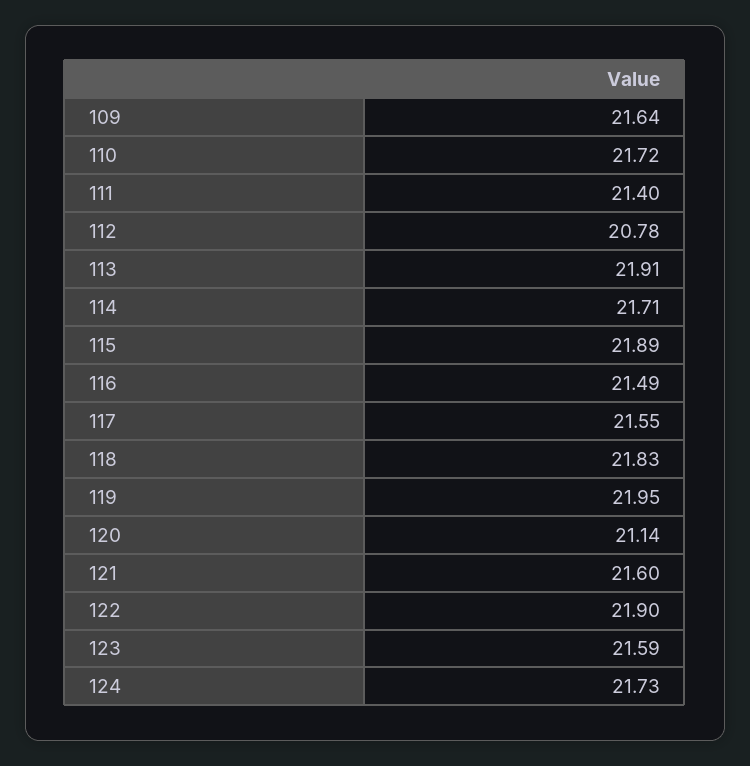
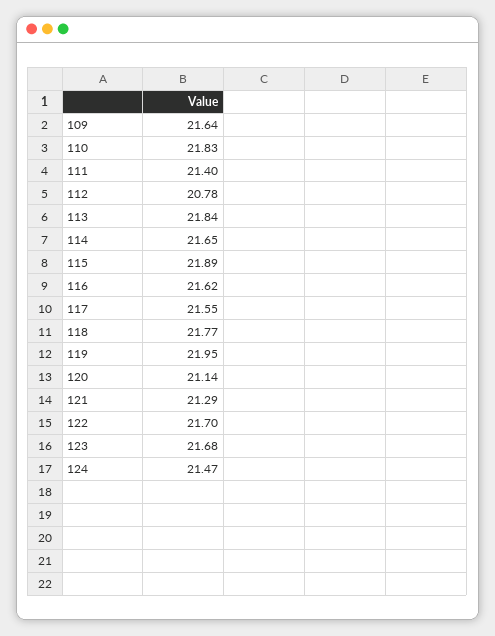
110: 21.72 -> 21.83
113: 21.91 -> 21.84
114: 21.71 -> 21.65
116: 21.49 -> 21.62
118: 21.83 -> 21.77
121: 21.6 -> 21.29
122: 21.9 -> 21.7
123: 21.59 -> 21.68
124: 21.73 -> 21.47

